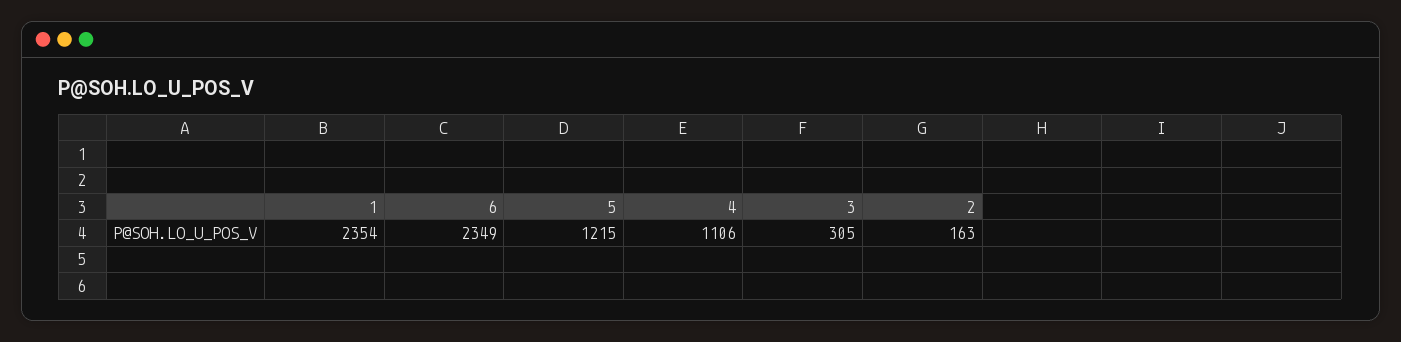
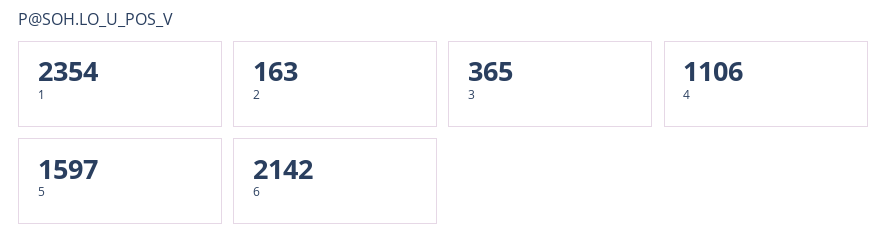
6: 2349 -> 2142
5: 1215 -> 1597
3: 305 -> 365

